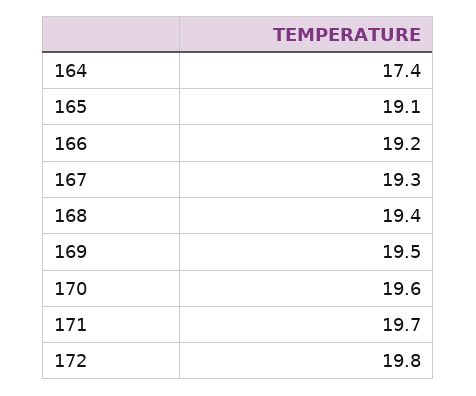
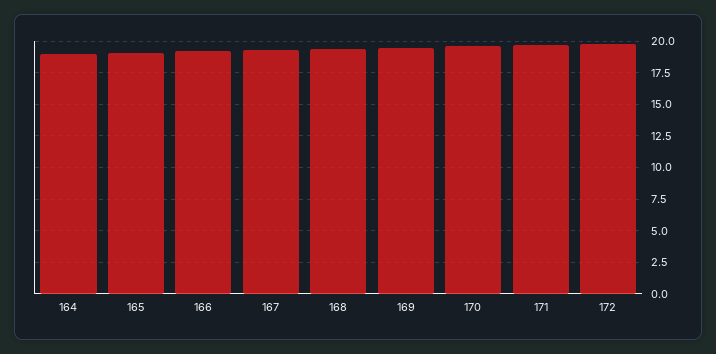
164: 17.4 -> 19

